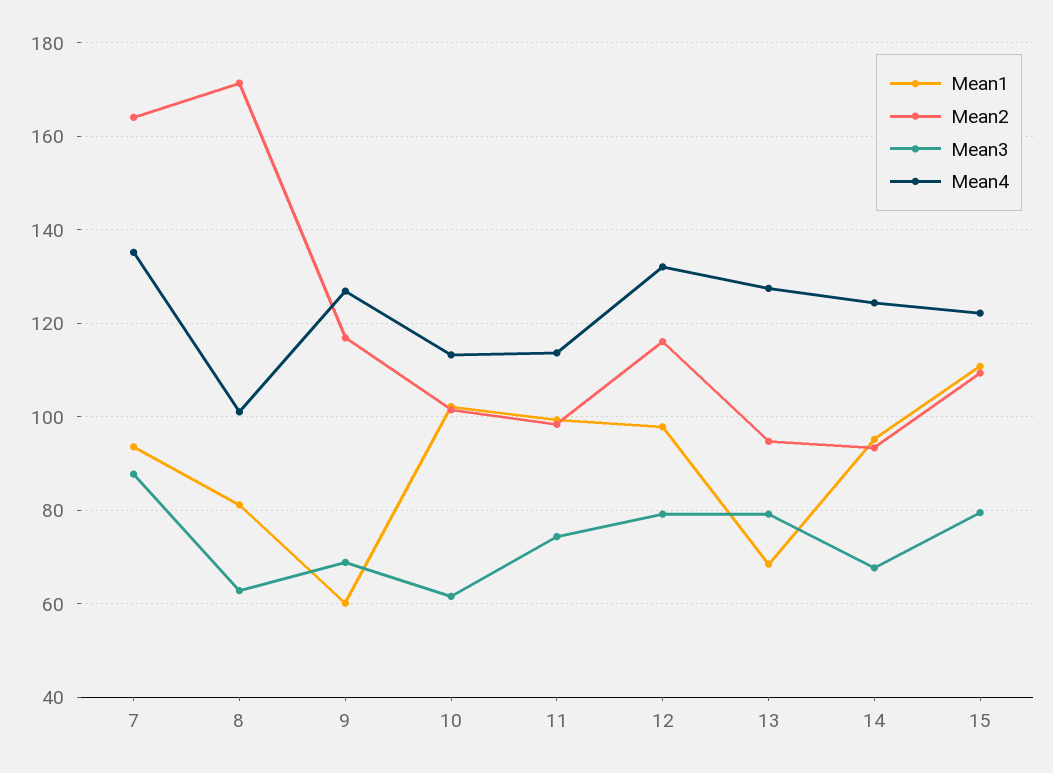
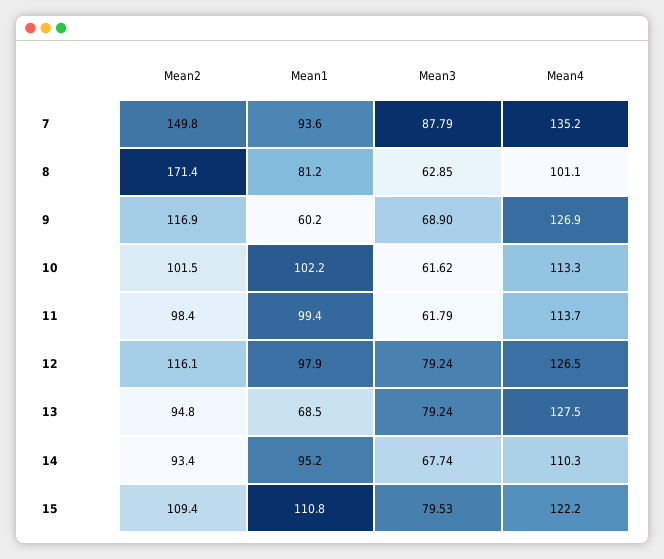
Mean2, 7: 164 -> 149.8
Mean3, 11: 74 -> 61.79
Mean4, 12: 132 -> 126.5
Mean4, 14: 124 -> 110.3

